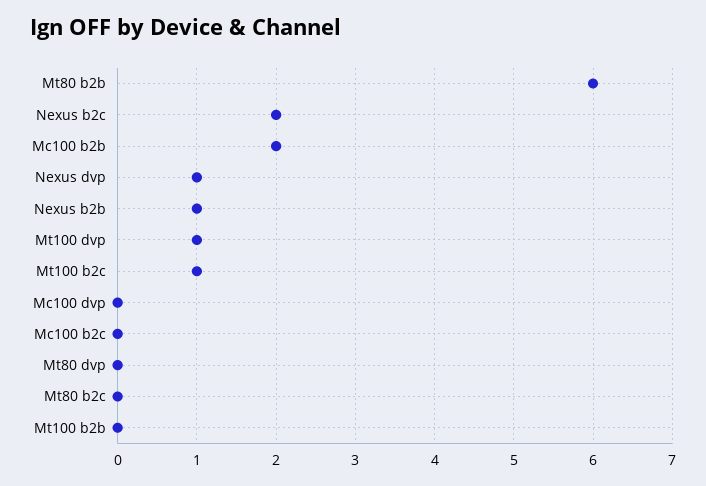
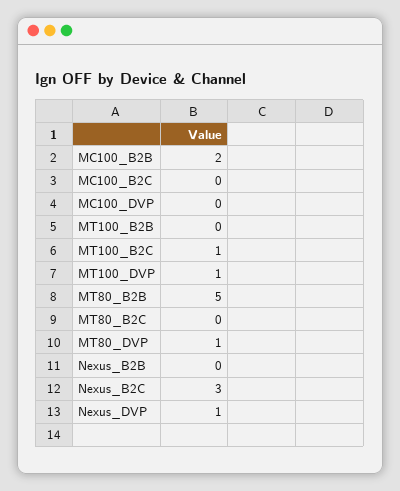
Mt80 b2b: 6 -> 5
Nexus b2c: 2 -> 3
Nexus b2b: 1 -> 0
Mt80 dvp: 0 -> 1

